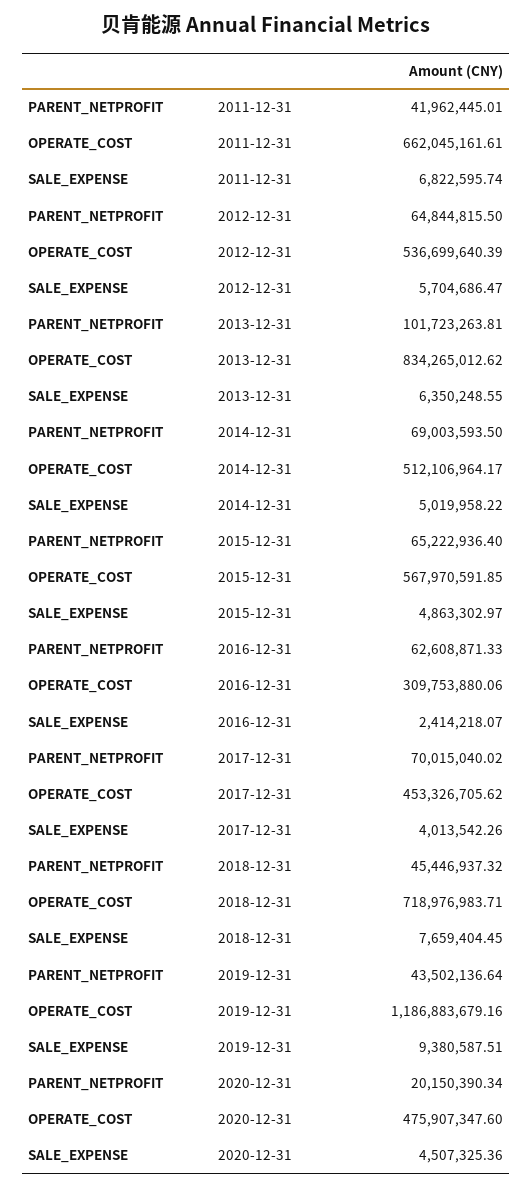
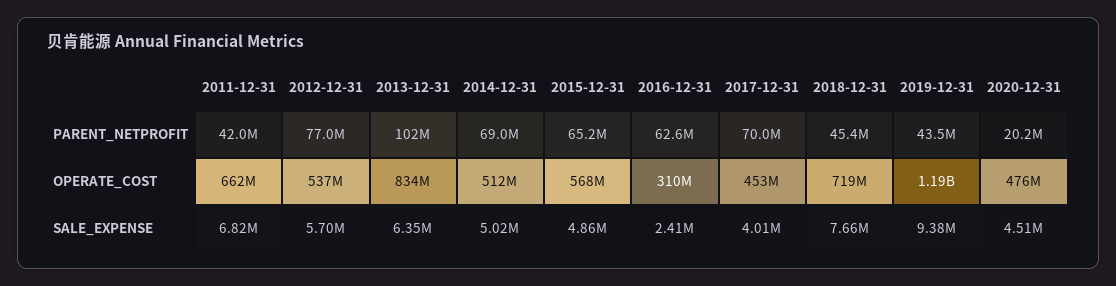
PARENT_NETPROFIT, 2012-12-31: 64844815.5 -> 77000000

